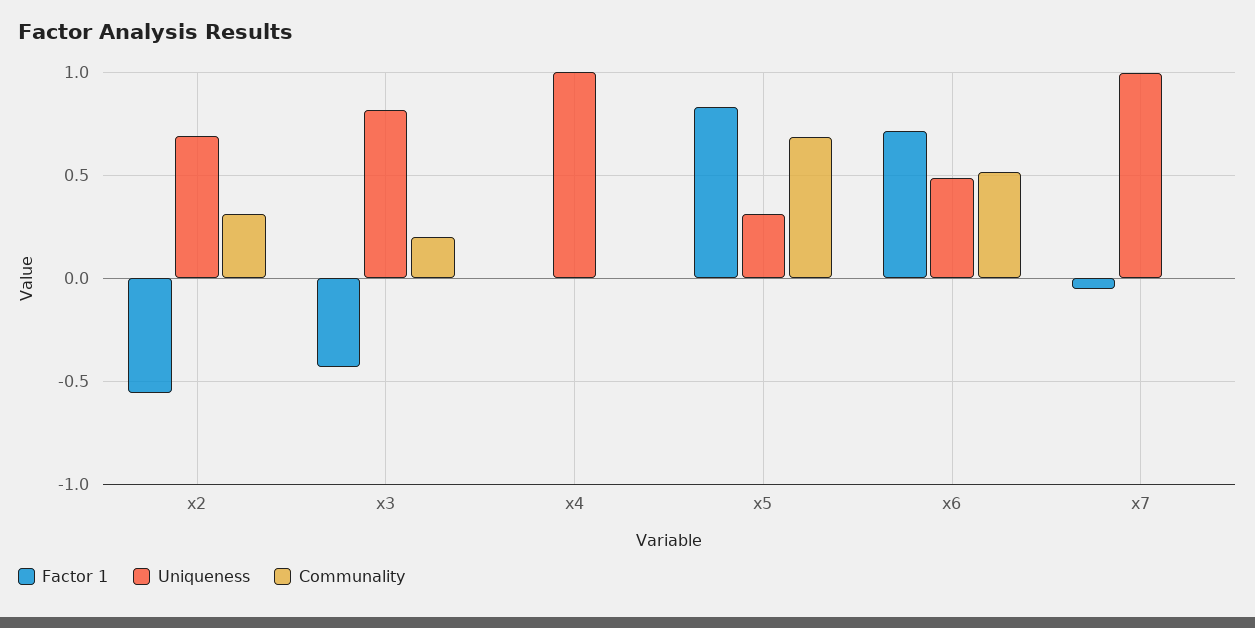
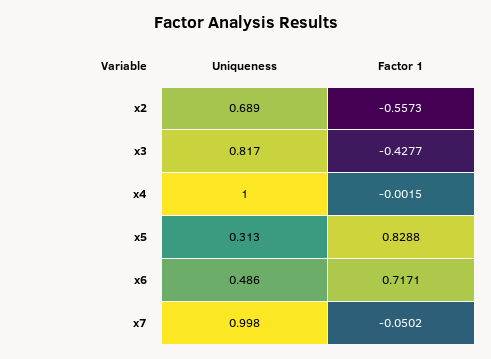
Communality, x2: 0.3 -> none
Communality, x3: 0.2 -> none
Communality, x4: 0 -> none
Communality, x5: 0.7 -> none
Communality, x6: 0.5 -> none
Communality, x7: 0 -> none

